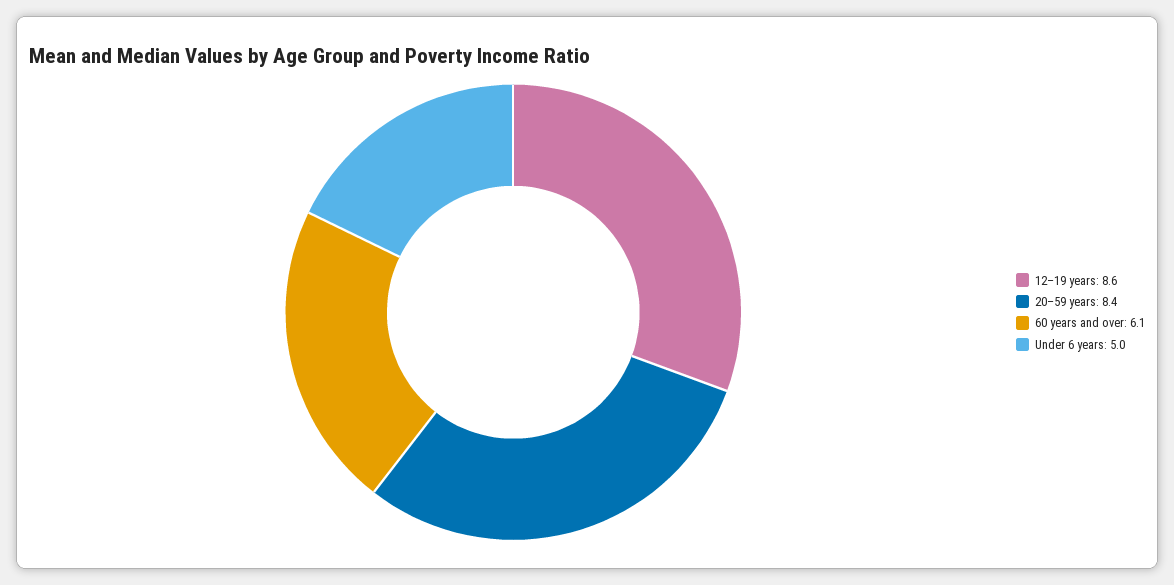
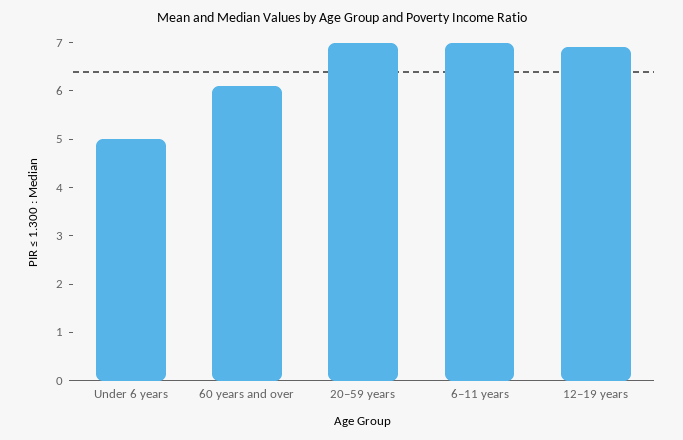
12–19 years: 8.6 -> 7
20–59 years: 8.4 -> 7
6–11 years: none -> 7

